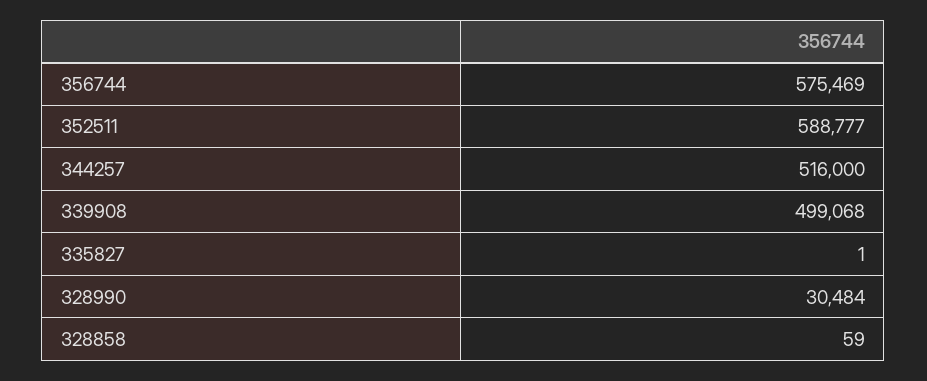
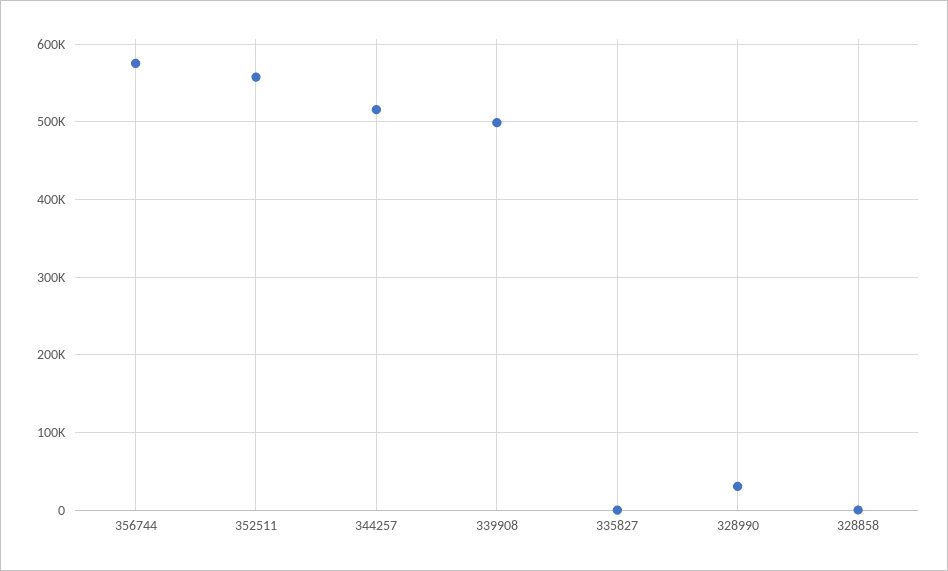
352511: 588777 -> 560000

